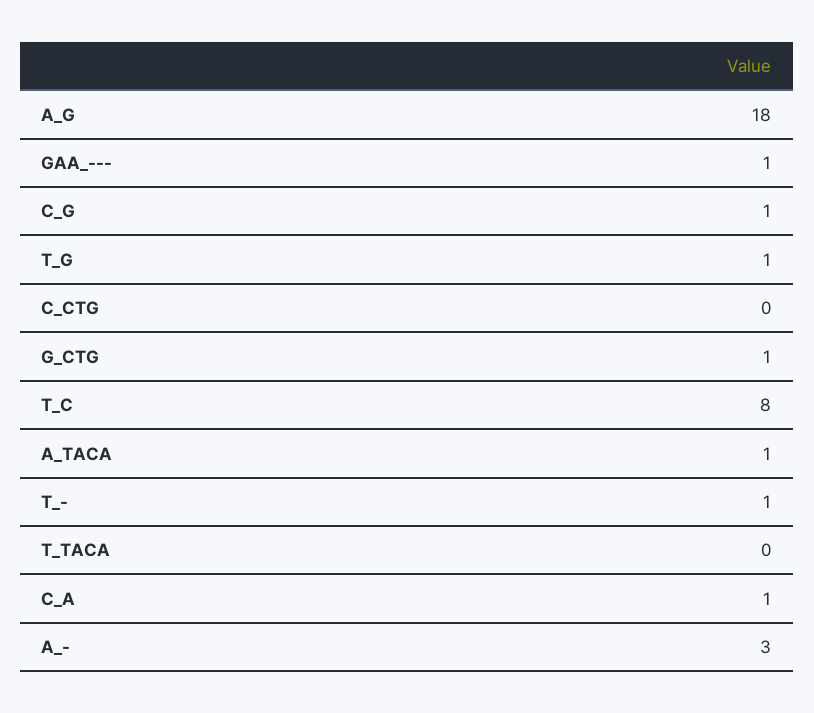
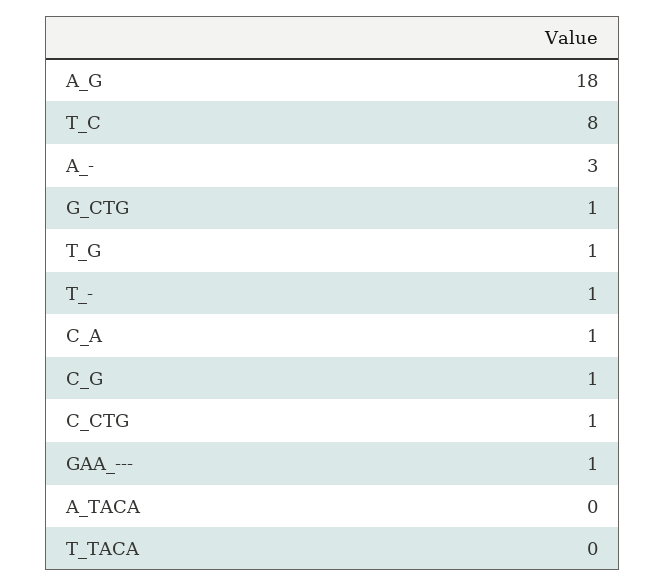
C_CTG: 0 -> 1
A_TACA: 1 -> 0

